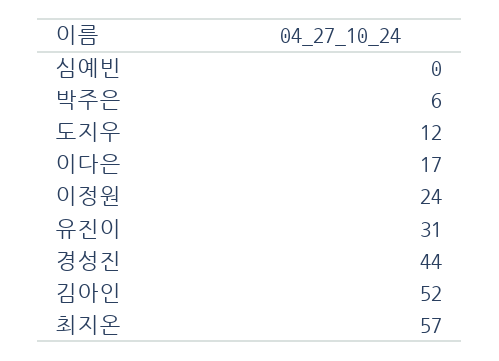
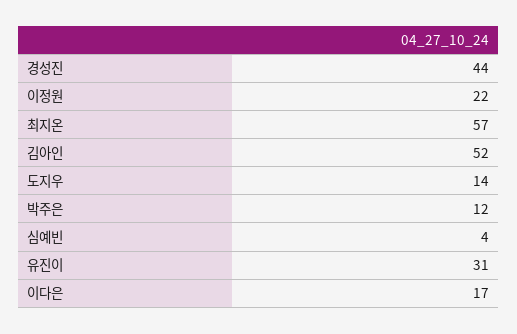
심예빈: 0 -> 4
박주은: 6 -> 12
도지우: 12 -> 14
이정원: 24 -> 22

